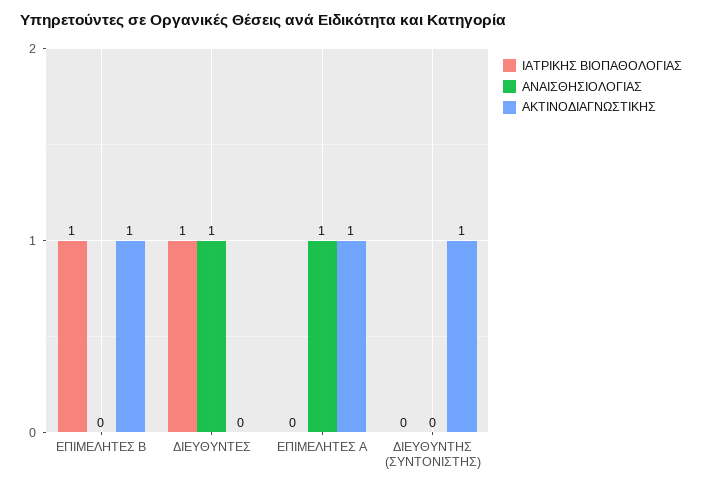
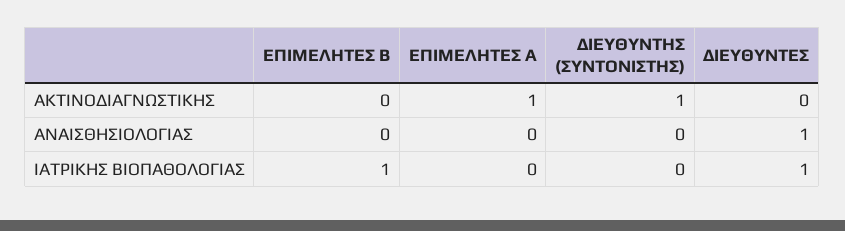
ΑΚΤΙΝΟΔΙΑΓΝΩΣΤΙΚΗΣ, ΕΠΙΜΕΛΗΤΕΣ Β: 1 -> 0
ΑΝΑΙΣΘΗΣΙΟΛΟΓΙΑΣ, ΕΠΙΜΕΛΗΤΕΣ Α: 1 -> 0

